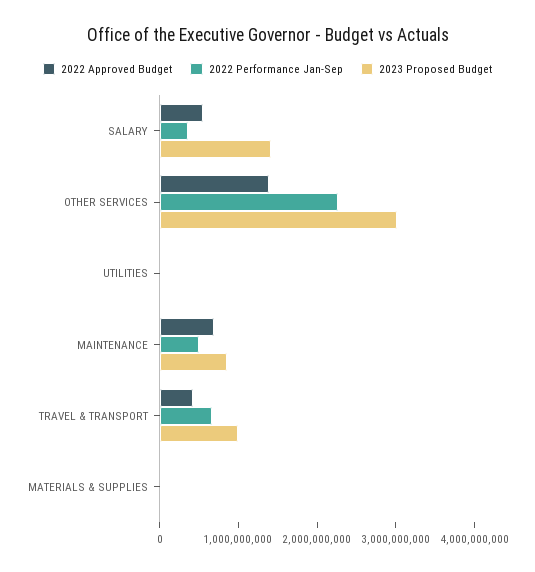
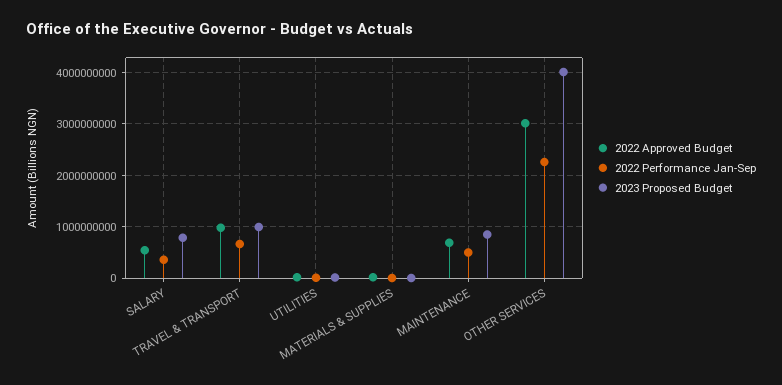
2023 Proposed Budget, SALARY: 1400000000 -> 800000000
2022 Approved Budget, OTHER SERVICES: 1400000000 -> 3000000000
2023 Proposed Budget, OTHER SERVICES: 3000000000 -> 4000000000
2022 Approved Budget, TRAVEL & TRANSPORT: 400000000 -> 1000000000

